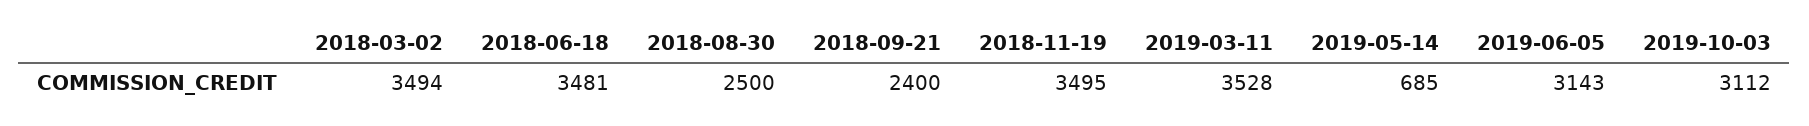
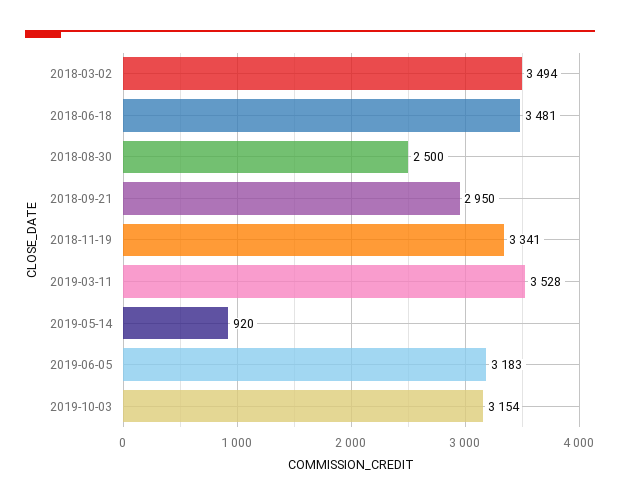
2018-09-21: 2400 -> 2950
2018-11-19: 3495 -> 3341
2019-05-14: 685 -> 920
2019-06-05: 3143 -> 3183
2019-10-03: 3112 -> 3154

